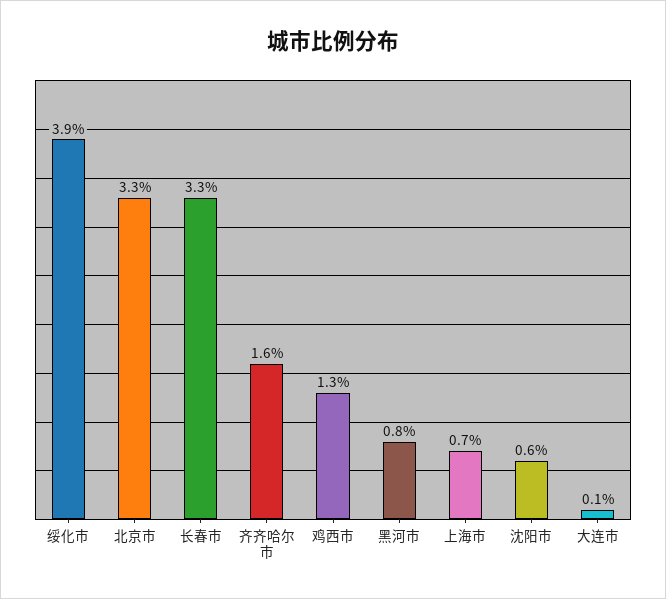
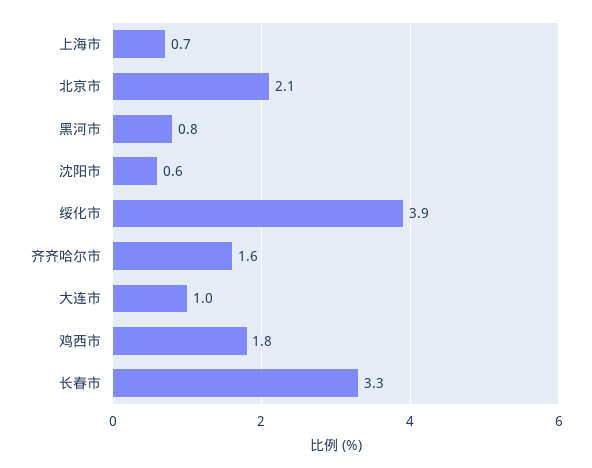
北京市: 3.3 -> 2.1
鸡西市: 1.3 -> 1.8
大连市: 0.1 -> 1

